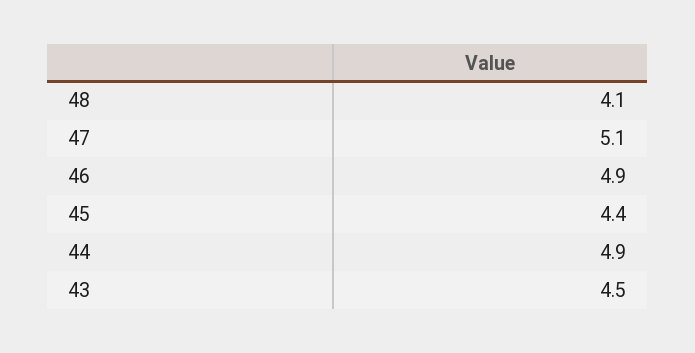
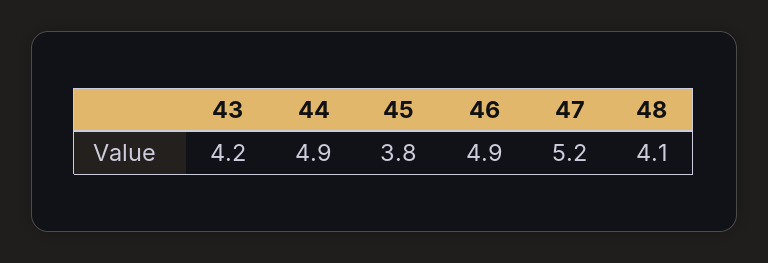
47: 5.1 -> 5.2
45: 4.4 -> 3.8
43: 4.5 -> 4.2

